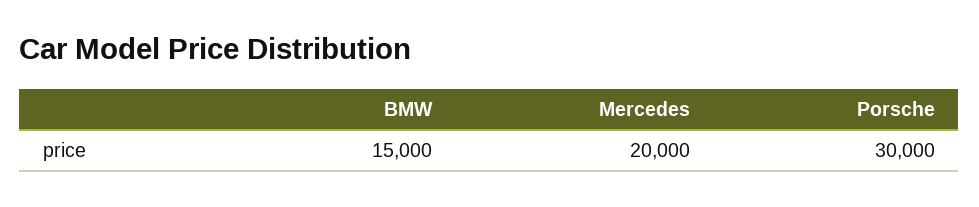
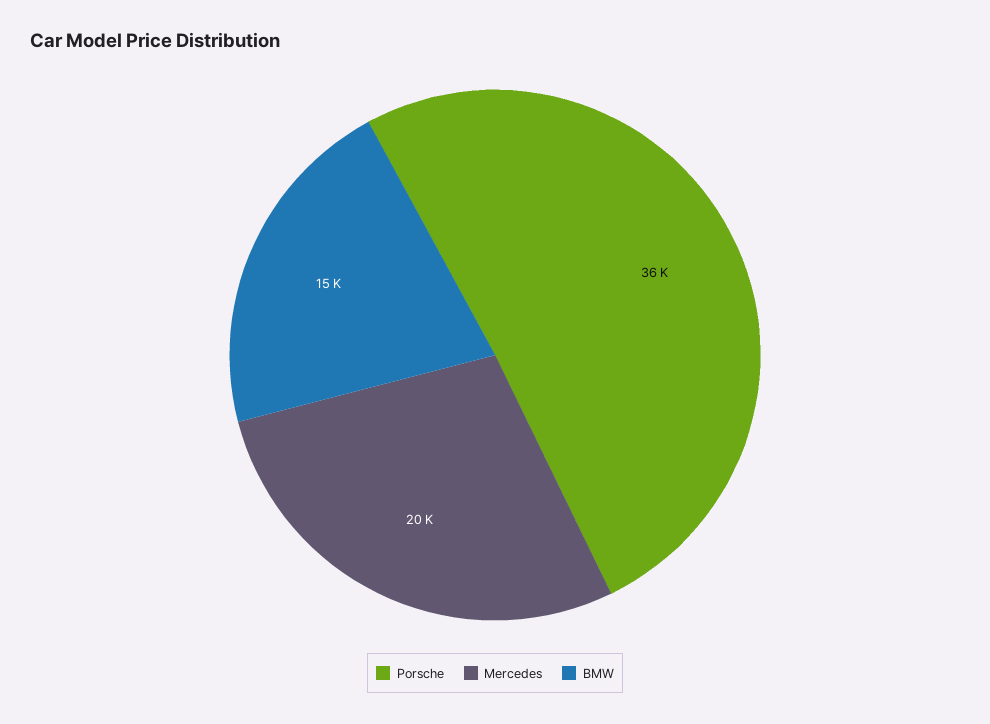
Porsche: 30000 -> 36000

